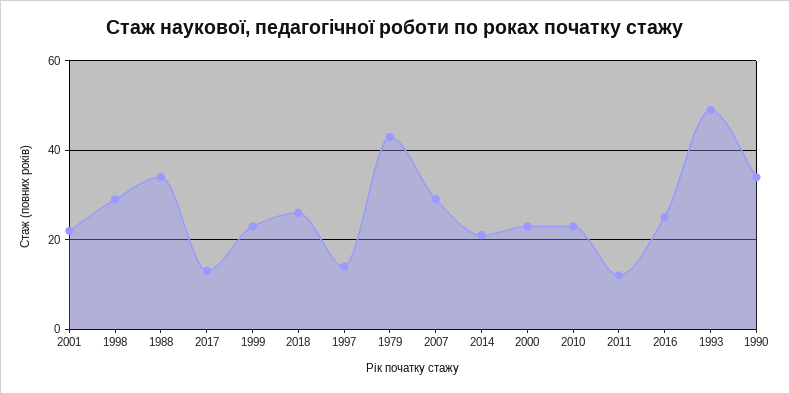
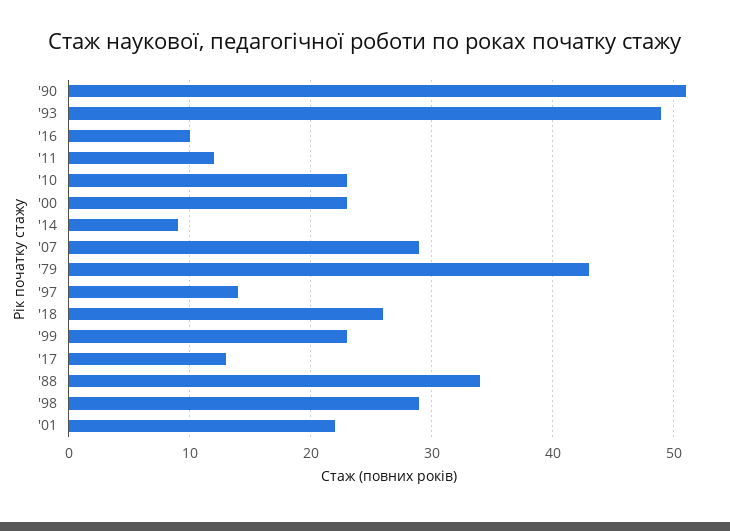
2014: 20 -> 9
2016: 25 -> 10
1990: 35 -> 51

